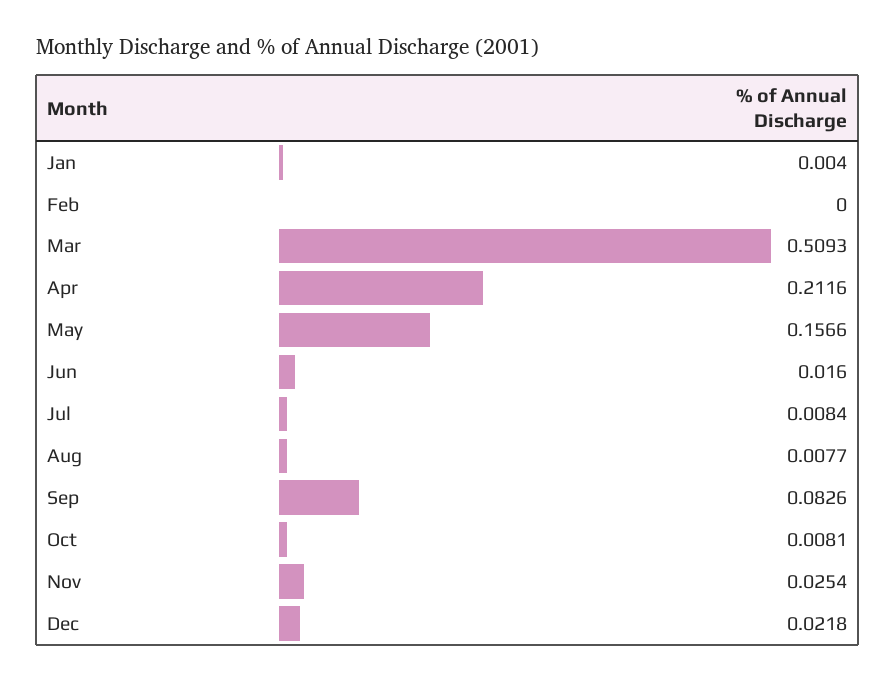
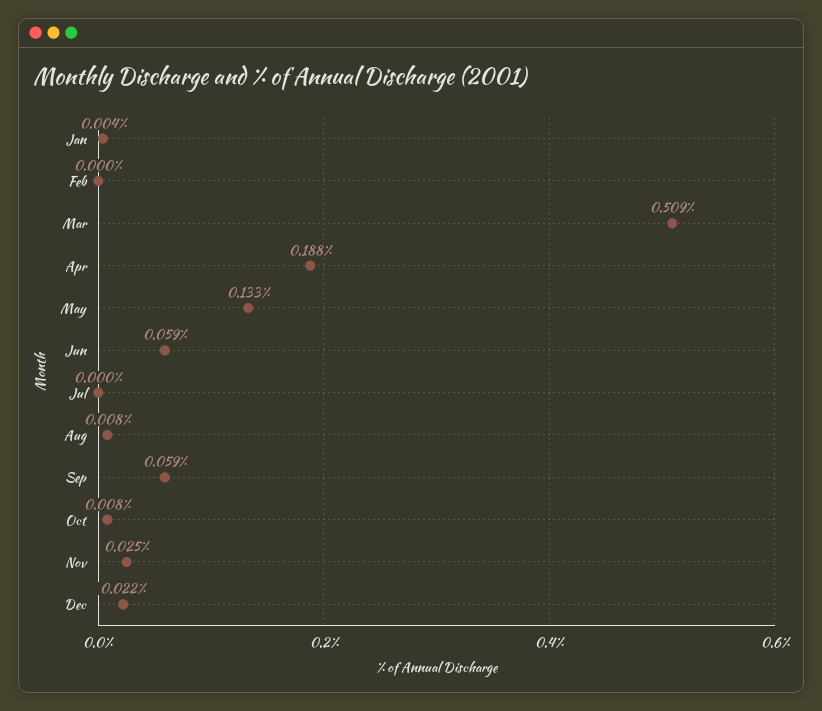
Apr: 0.2116 -> 0.188
May: 0.1566 -> 0.133
Jun: 0.016 -> 0.059
Jul: 0.0084 -> 0
Sep: 0.0826 -> 0.059

